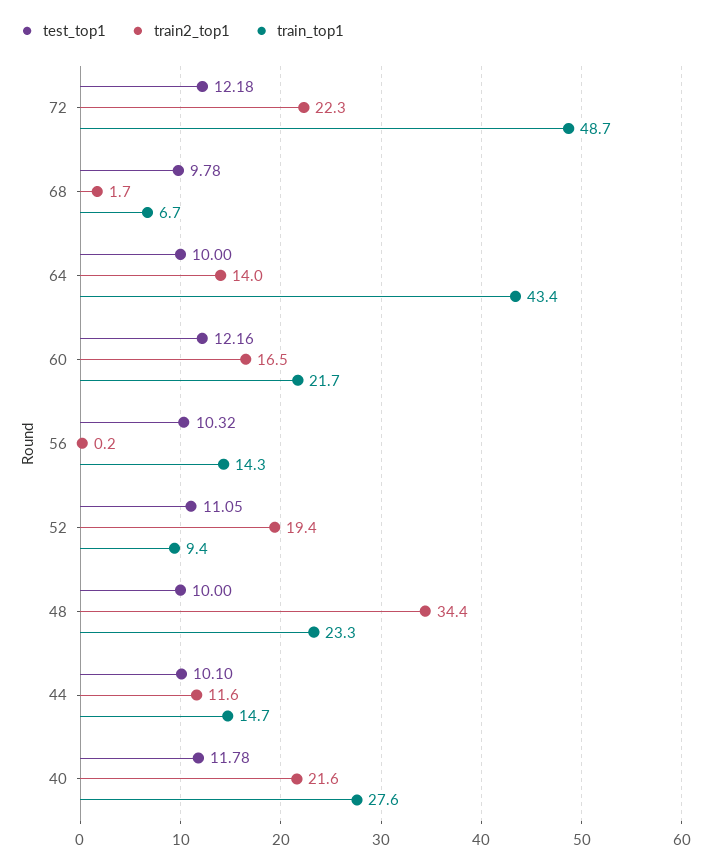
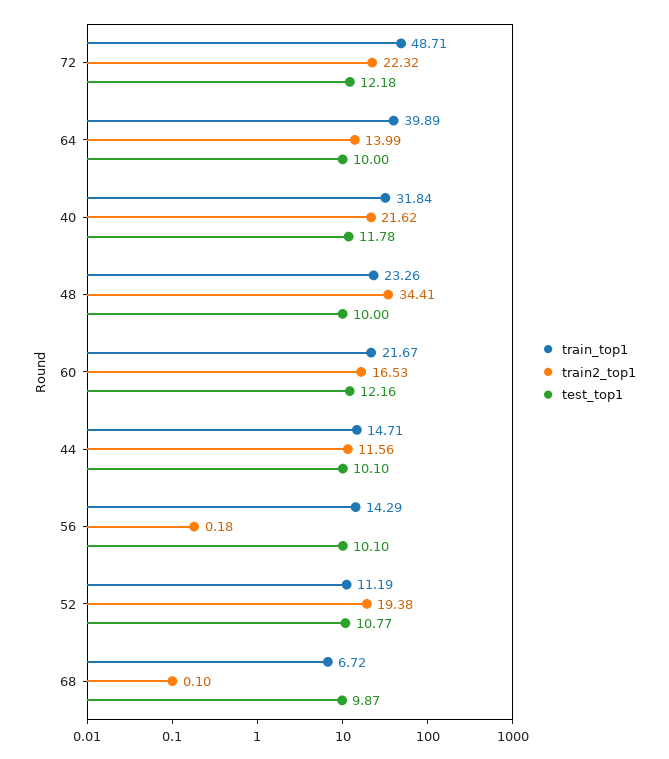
test_top1, 68: 9.78 -> 9.87
train2_top1, 68: 1.7 -> 0.1
train_top1, 64: 43.4 -> 39.89
test_top1, 56: 10.32 -> 10.1
test_top1, 52: 11.05 -> 10.77
train_top1, 52: 9.4 -> 11.19
train_top1, 40: 27.6 -> 31.84

